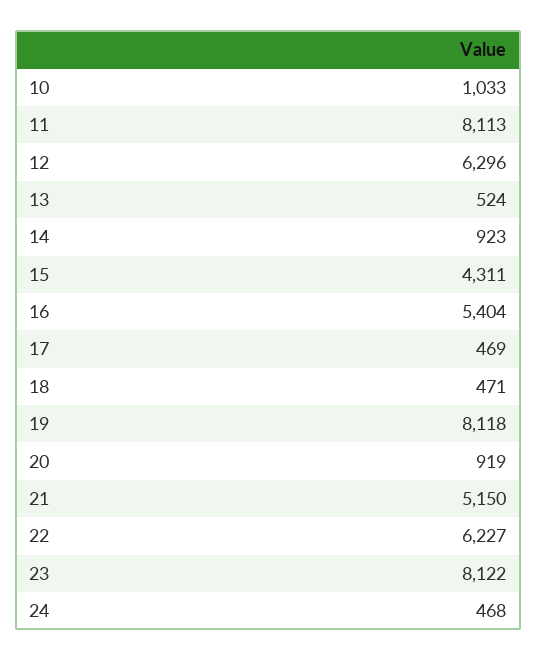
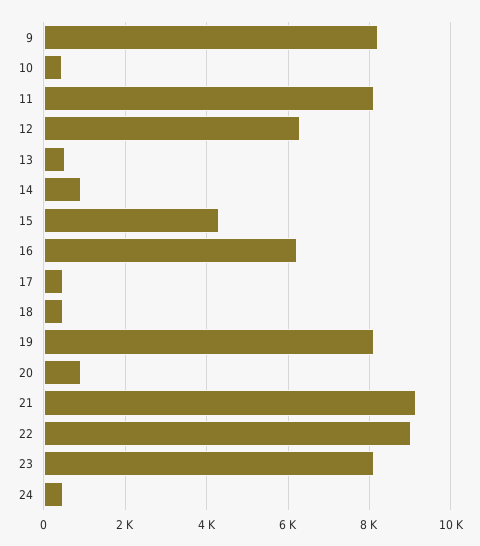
10: 1033 -> 400
16: 5404 -> 6200
21: 5150 -> 9200
22: 6227 -> 9000
9: none -> 8200

